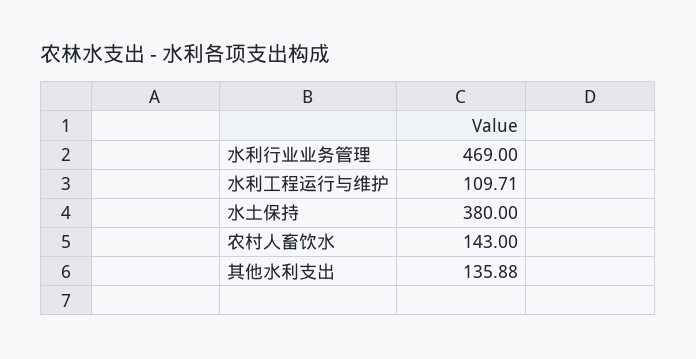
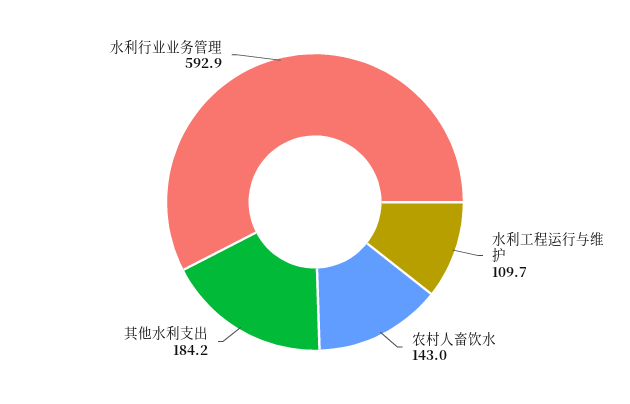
水利行业业务管理: 469 -> 592.9
水土保持: 380 -> none
其他水利支出: 135.88 -> 184.2

